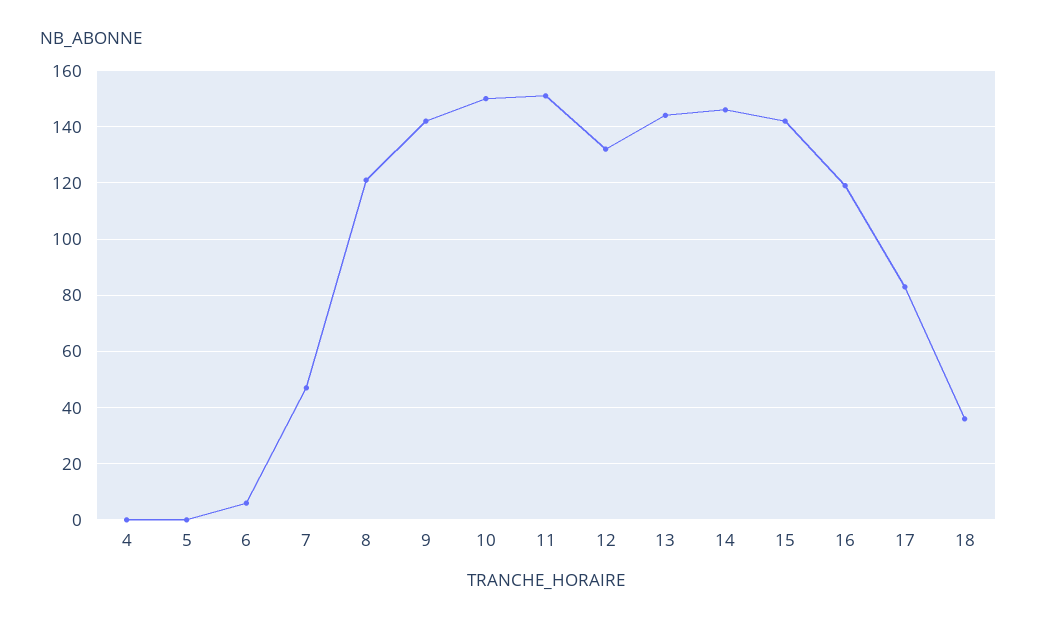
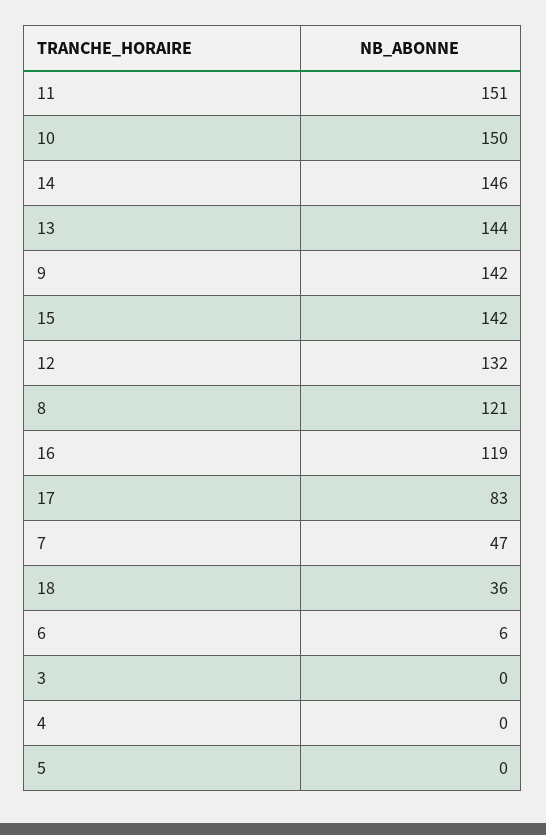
3: none -> 0

